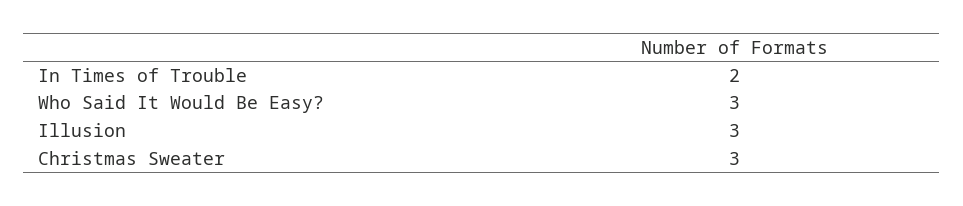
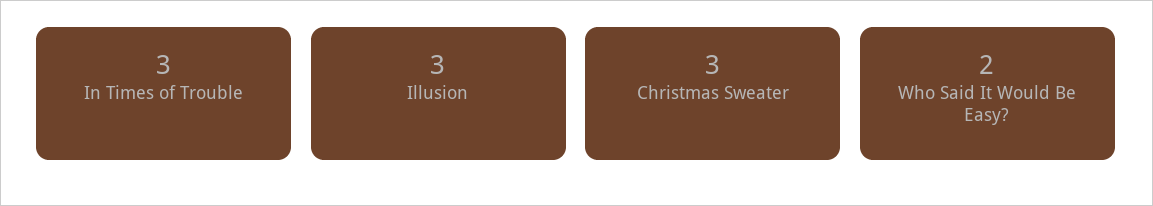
In Times of Trouble: 2 -> 3
Who Said It Would Be Easy?: 3 -> 2

